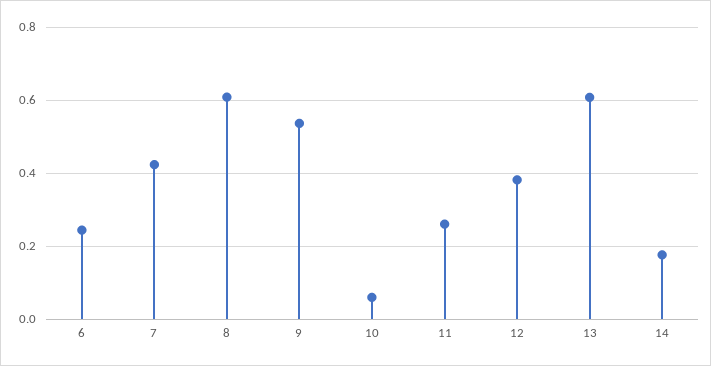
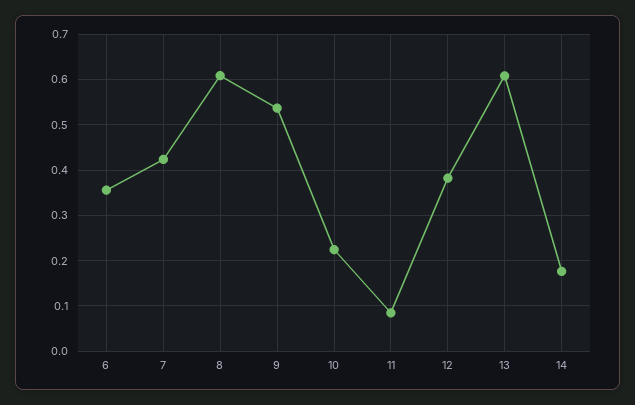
6: 0.24 -> 0.36
10: 0.06 -> 0.22
11: 0.26 -> 0.08

